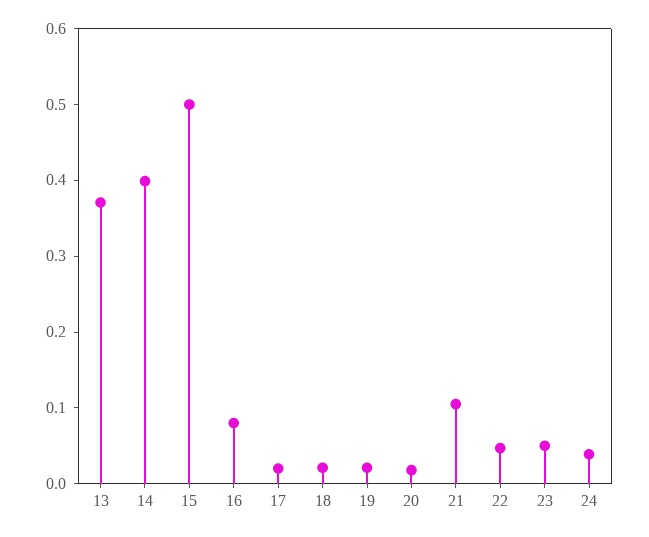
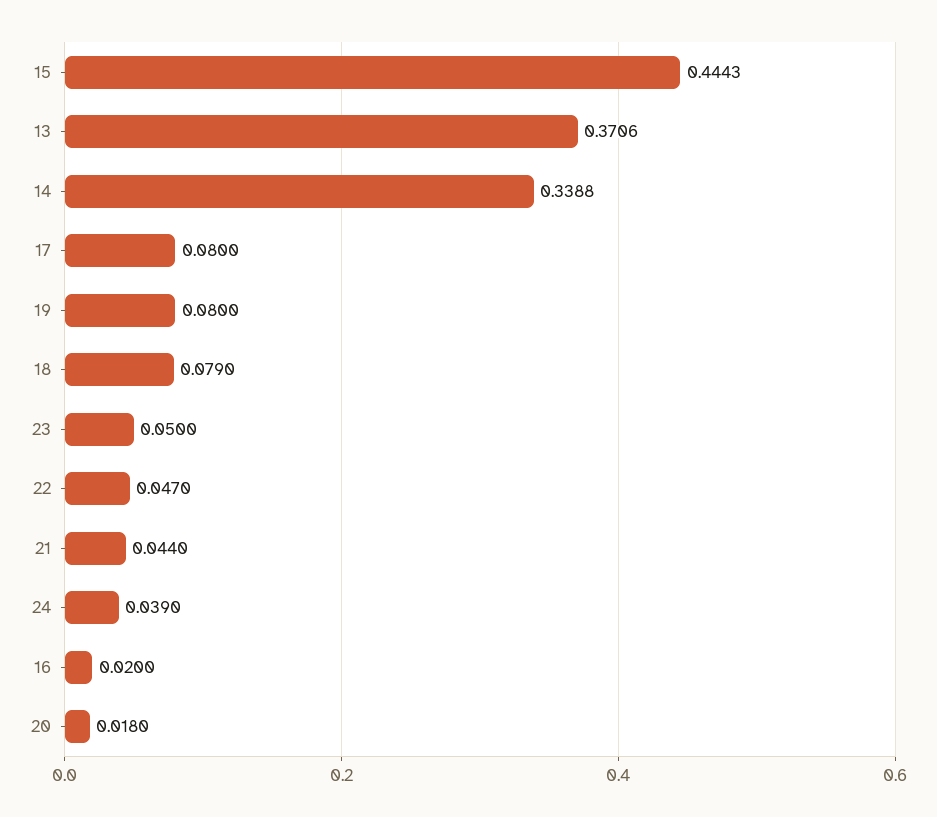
14: 0.4 -> 0.3388
15: 0.5 -> 0.4443
16: 0.08 -> 0.02
17: 0.02 -> 0.08
18: 0.02 -> 0.079
19: 0.02 -> 0.08
21: 0.1 -> 0.044

